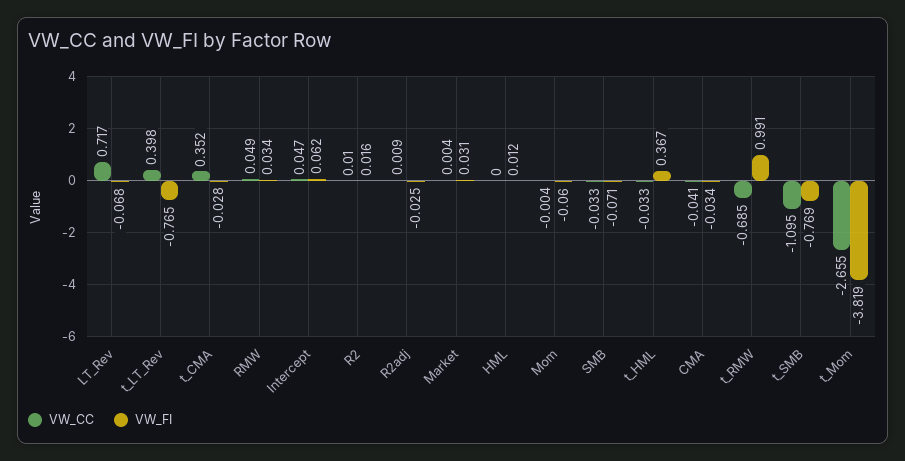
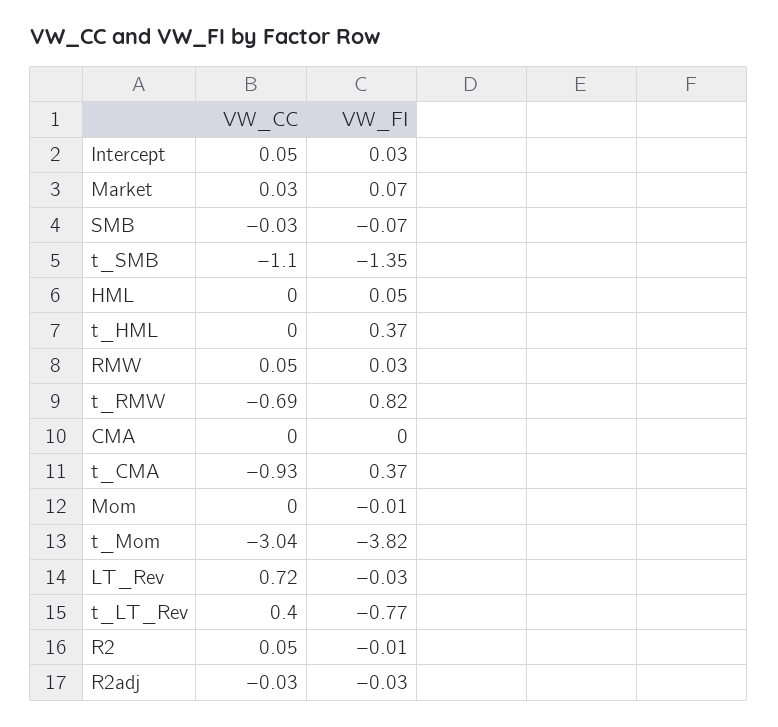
VW_FI, LT_Rev: -0.068 -> -0.03
VW_CC, t_CMA: 0.352 -> -0.93
VW_FI, t_CMA: -0.028 -> 0.37
VW_FI, Intercept: 0.062 -> 0.03
VW_CC, R2: 0.01 -> 0.05
VW_FI, R2: 0.016 -> -0.01
VW_CC, R2adj: 0.009 -> -0.03
VW_CC, Market: 0.004 -> 0.03
VW_FI, Market: 0.031 -> 0.07
VW_FI, HML: 0.012 -> 0.05
VW_FI, Mom: -0.06 -> -0.01
VW_CC, t_HML: -0.033 -> 0
VW_CC, CMA: -0.041 -> 0
VW_FI, CMA: -0.034 -> 0
VW_FI, t_RMW: 0.991 -> 0.82
VW_FI, t_SMB: -0.769 -> -1.35
VW_CC, t_Mom: -2.655 -> -3.04

